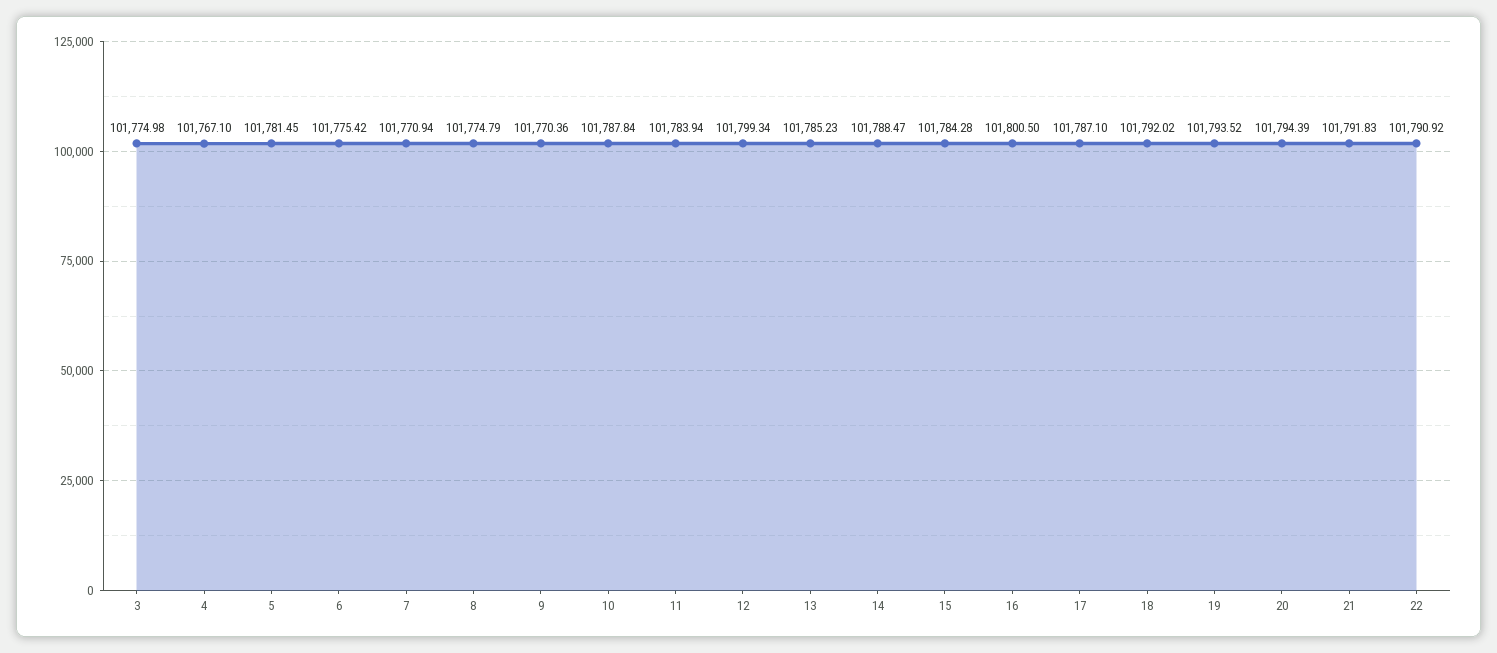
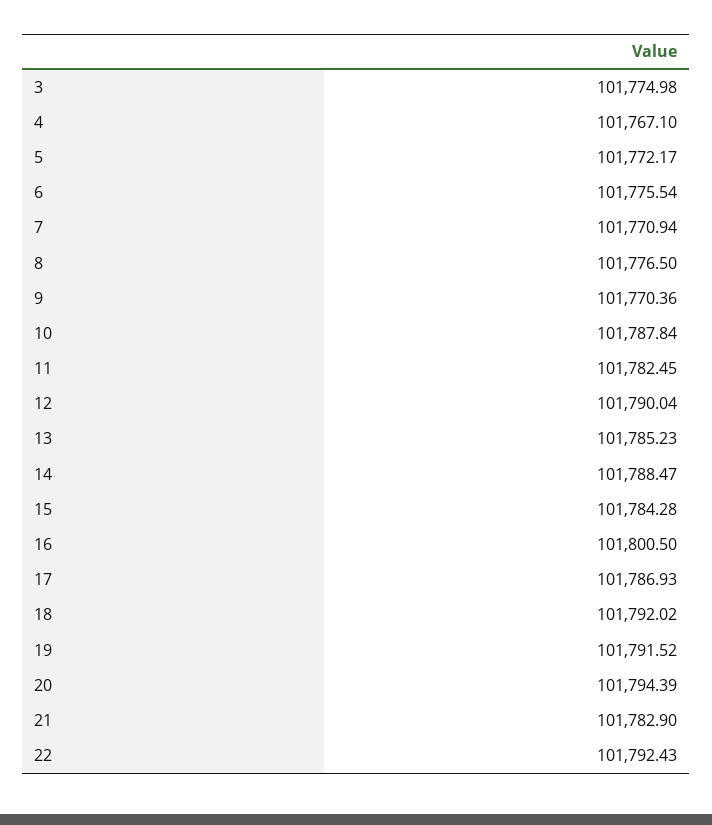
5: 101781.45 -> 101772.17
6: 101775.42 -> 101775.54
8: 101774.79 -> 101776.5
11: 101783.94 -> 101782.45
12: 101799.34 -> 101790.04
17: 101787.1 -> 101786.93
19: 101793.52 -> 101791.52
21: 101791.83 -> 101782.9
22: 101790.92 -> 101792.43

